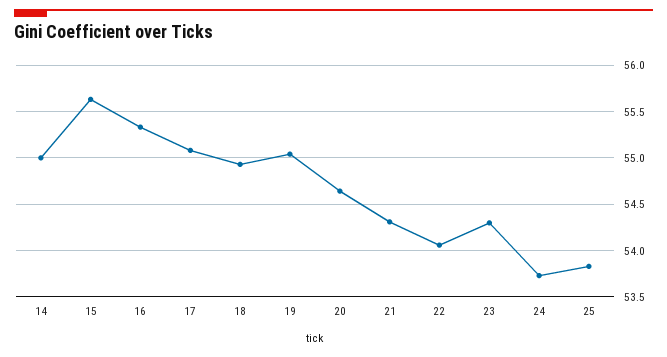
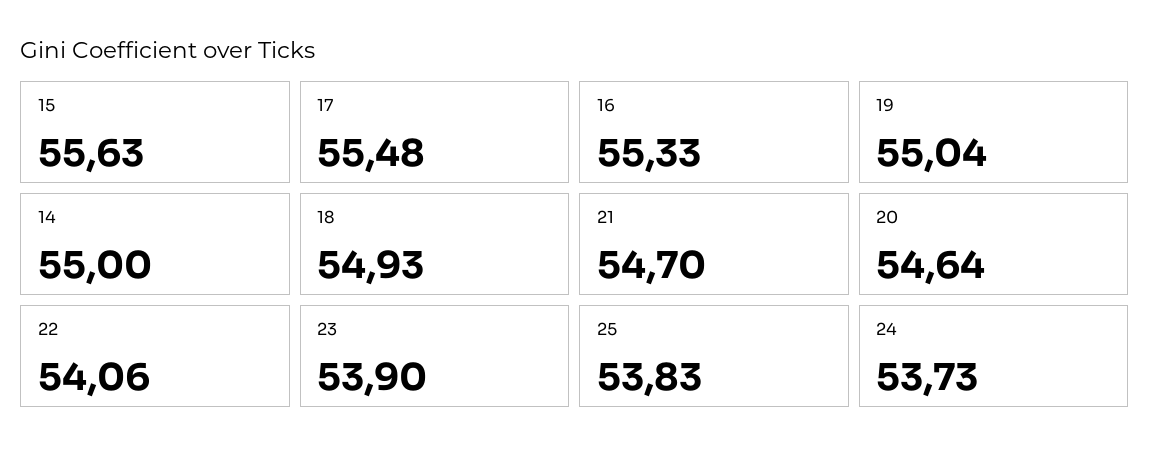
17: 55.1 -> 55.48
21: 54.3 -> 54.7
23: 54.3 -> 53.9

